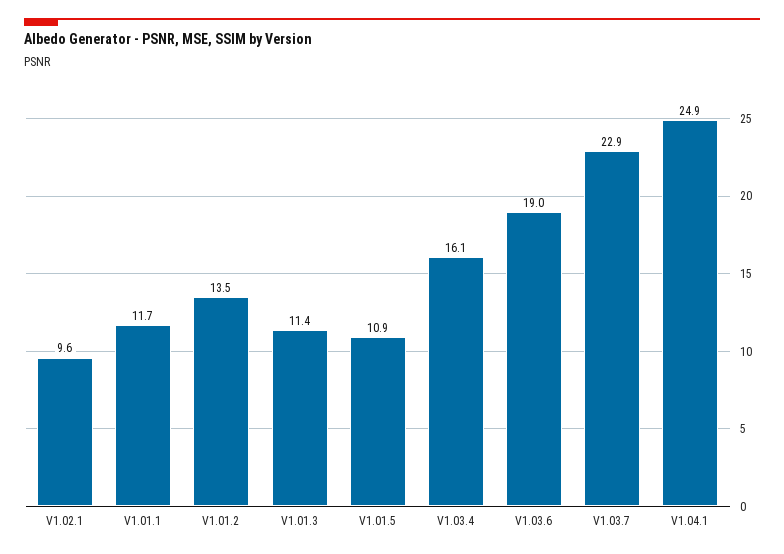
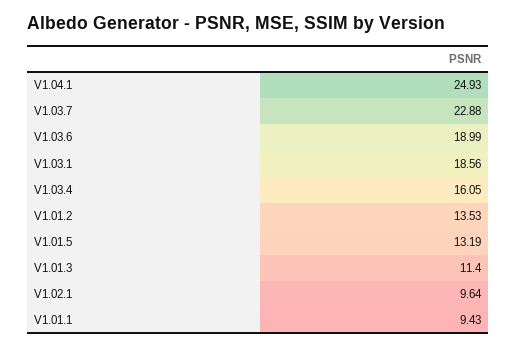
V1.01.1: 11.7 -> 9.43
V1.01.5: 10.9 -> 13.19
V1.03.1: none -> 18.56

